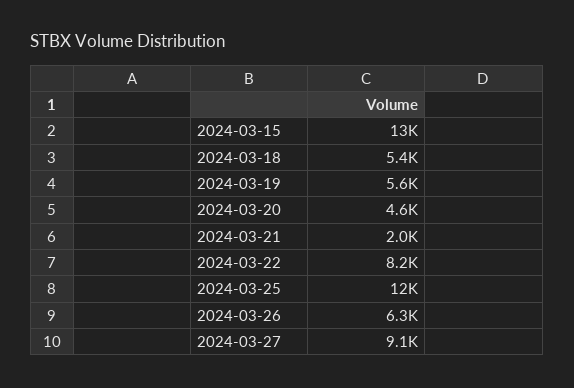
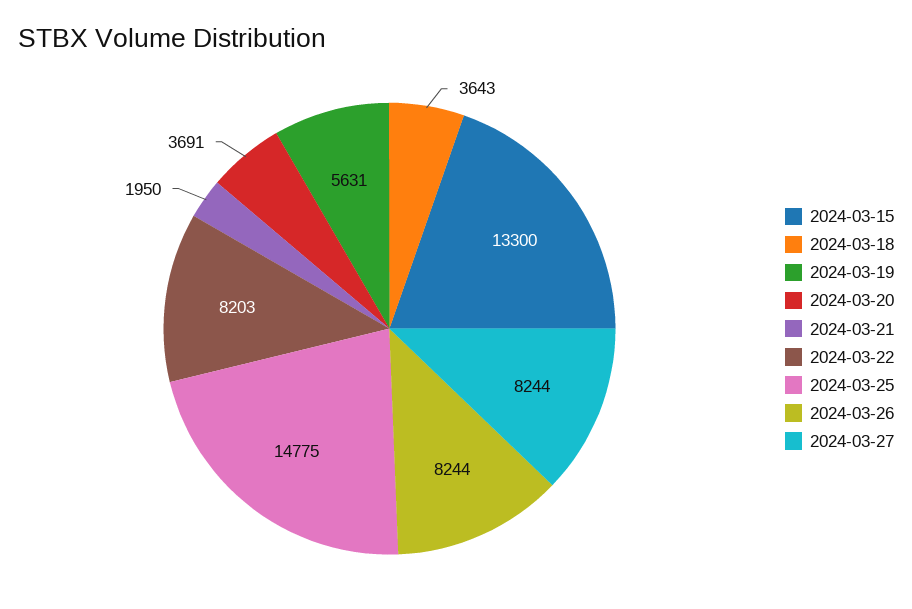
2024-03-18: 5400 -> 3643
2024-03-20: 4600 -> 3691
2024-03-25: 12000 -> 14775
2024-03-26: 6300 -> 8244
2024-03-27: 9100 -> 8244

